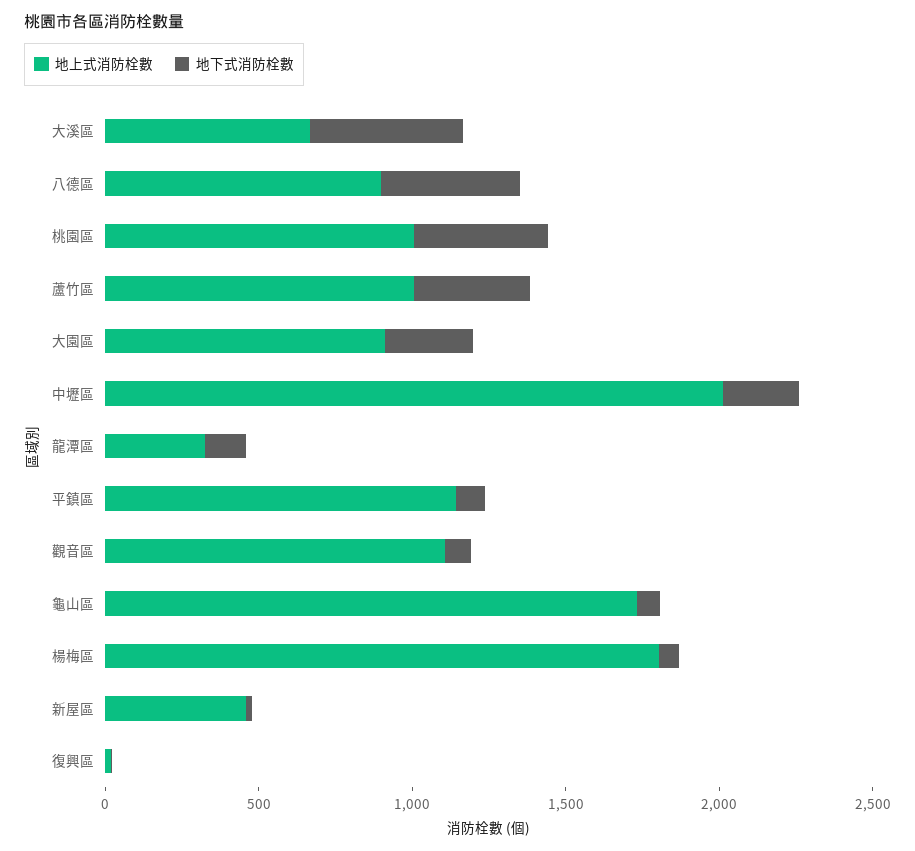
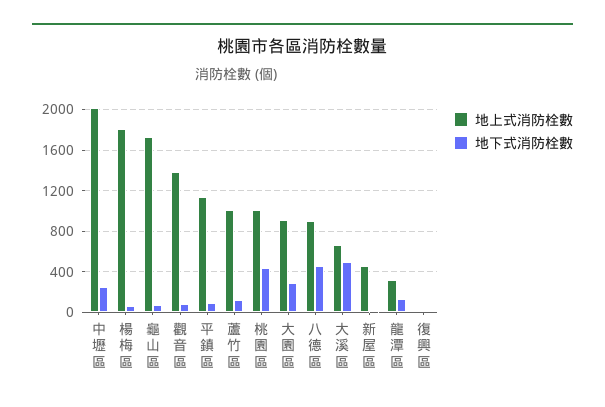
地下式消防栓數, 蘆竹區: 400 -> 100
地上式消防栓數, 觀音區: 1100 -> 1400

